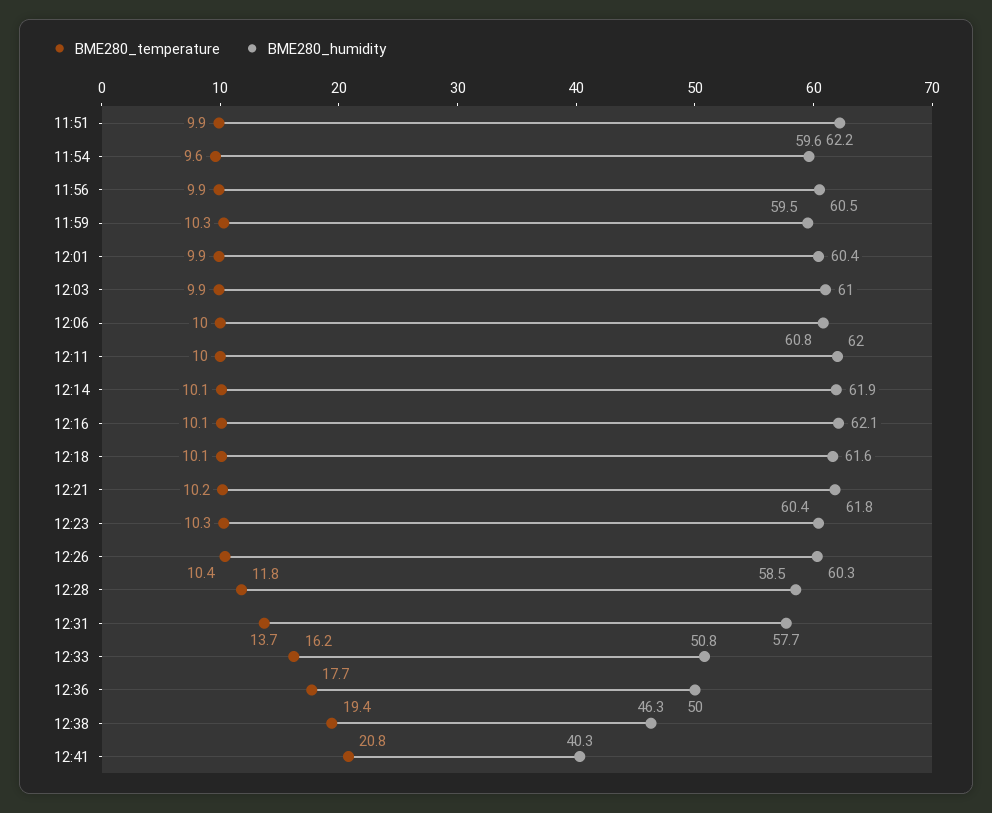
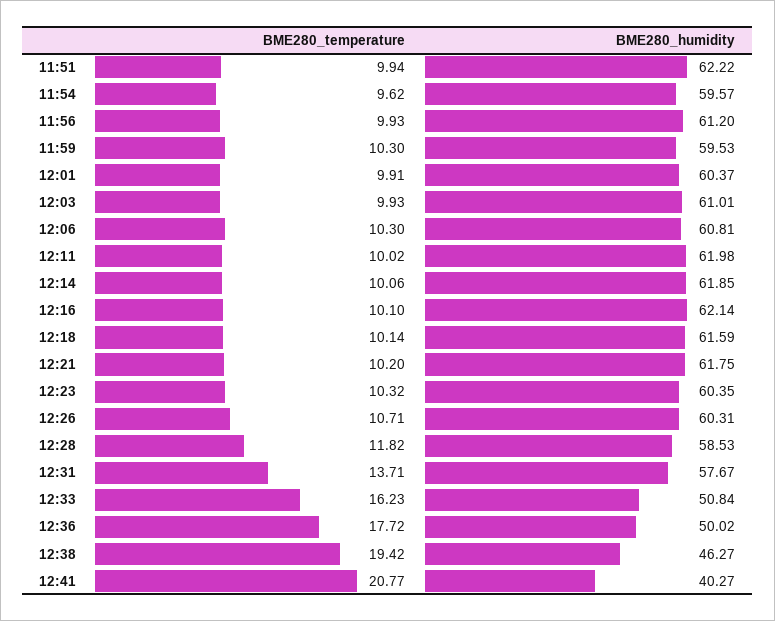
BME280_humidity, 11:56: 60.5 -> 61.2
BME280_temperature, 12:06: 10 -> 10.3
BME280_temperature, 12:26: 10.4 -> 10.71

